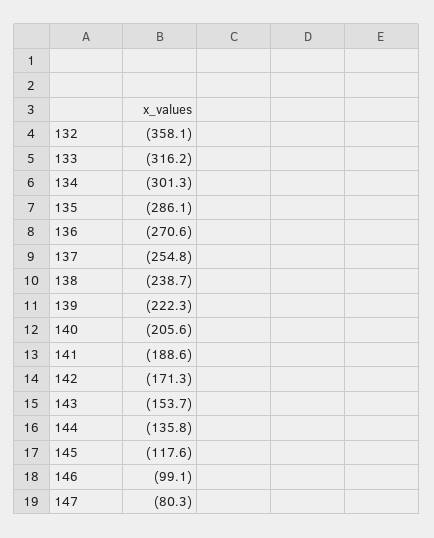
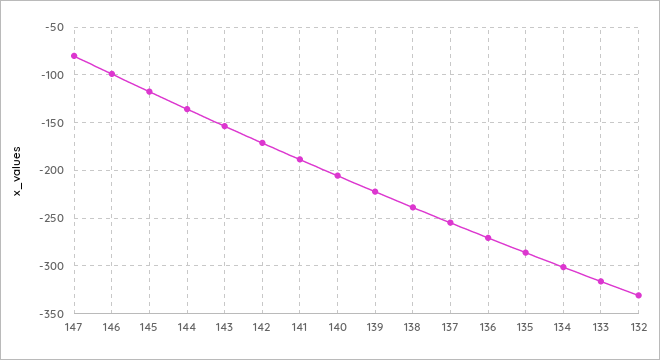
132: -358.1 -> -330

